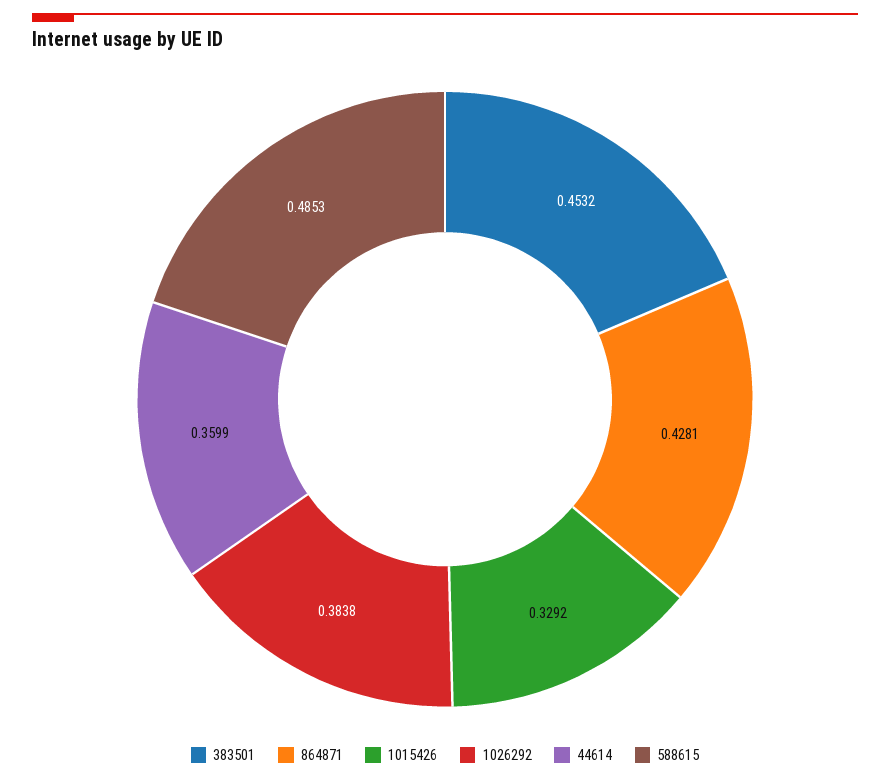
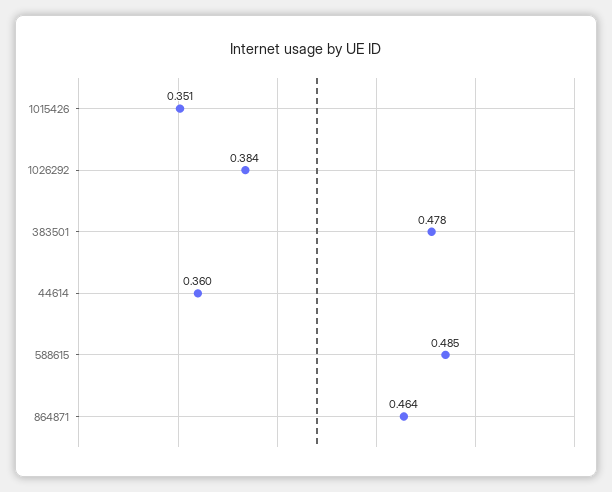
383501: 0.4532 -> 0.478
864871: 0.4281 -> 0.464
1015426: 0.3292 -> 0.351

